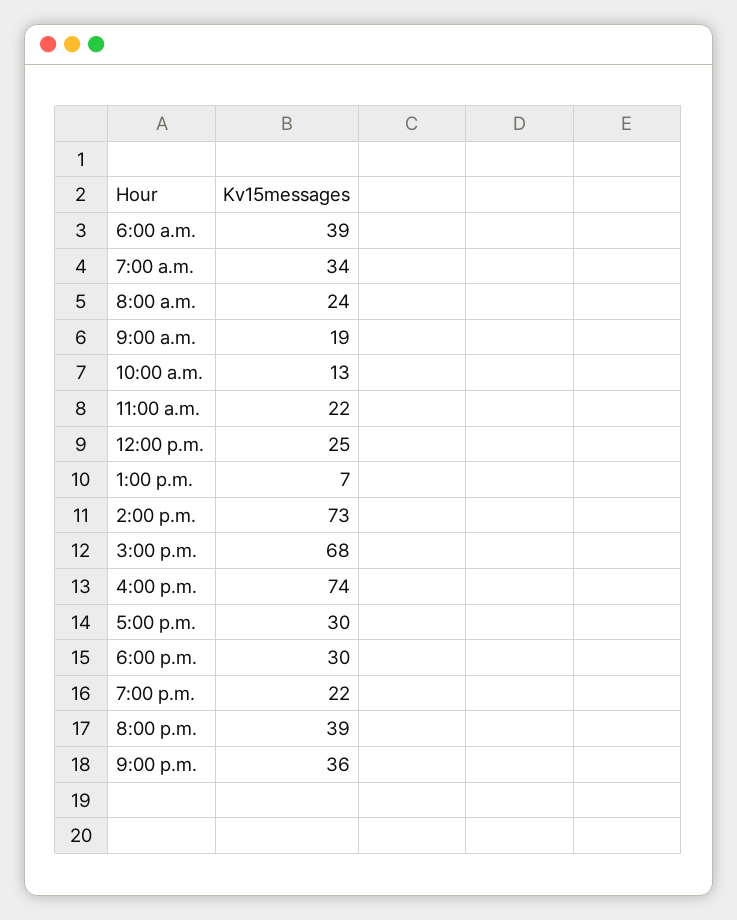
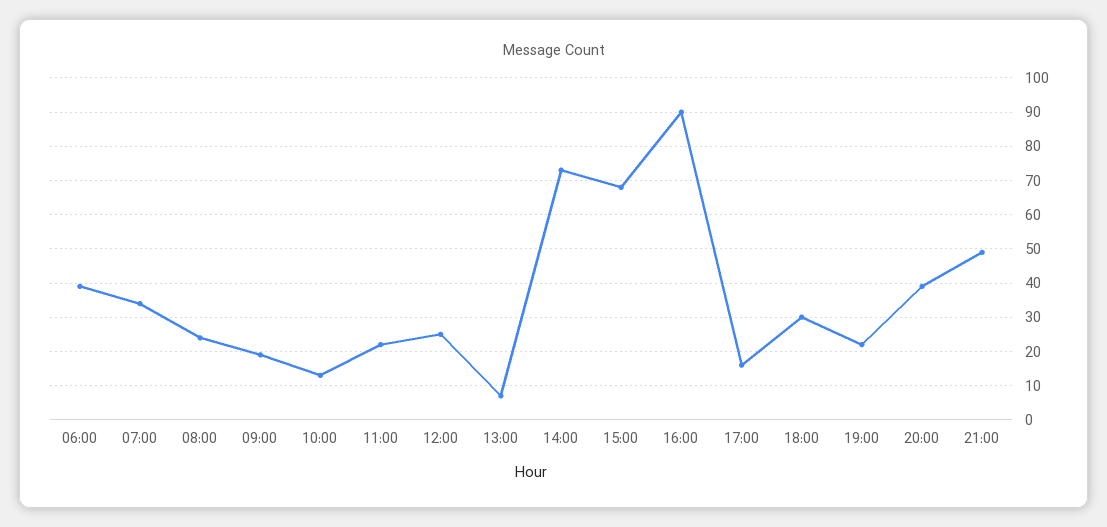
4:00 p.m.: 74 -> 90
5:00 p.m.: 30 -> 15
9:00 p.m.: 36 -> 50

